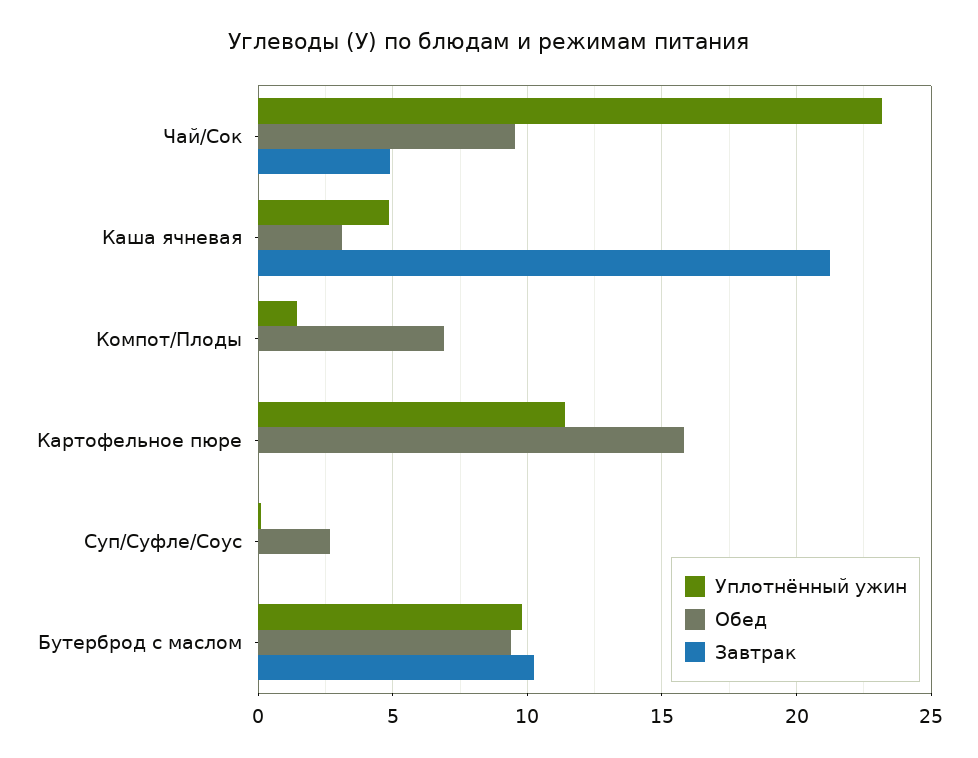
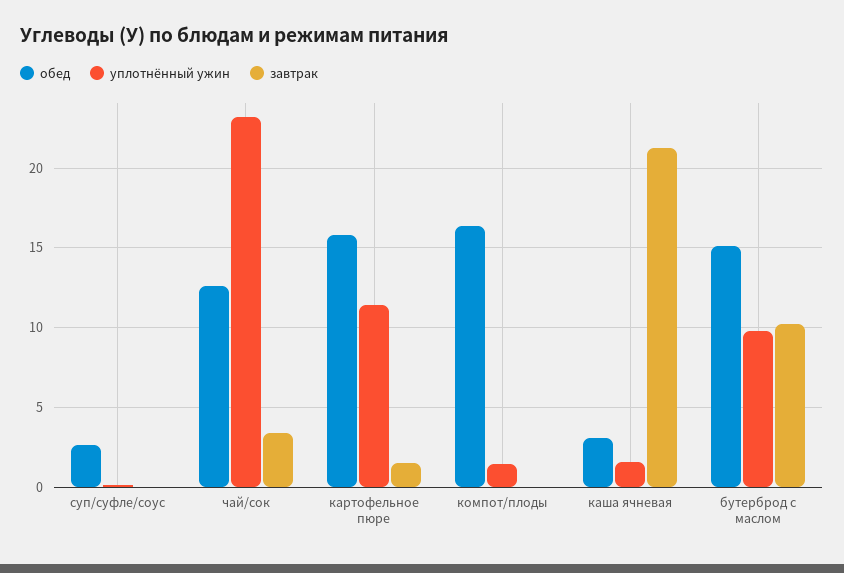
Обед, Чай/Сок: 9.5 -> 12.5
Завтрак, Чай/Сок: 5 -> 3.5
Уплотнённый ужин, Каша ячневая: 5 -> 1.5
Обед, Компот/Плоды: 7 -> 16.5
Завтрак, Картофельное пюре: 0 -> 1.5
Обед, Бутерброд с маслом: 9.5 -> 15

